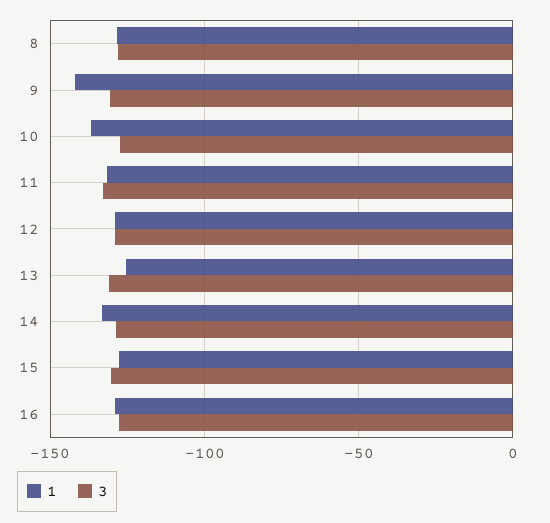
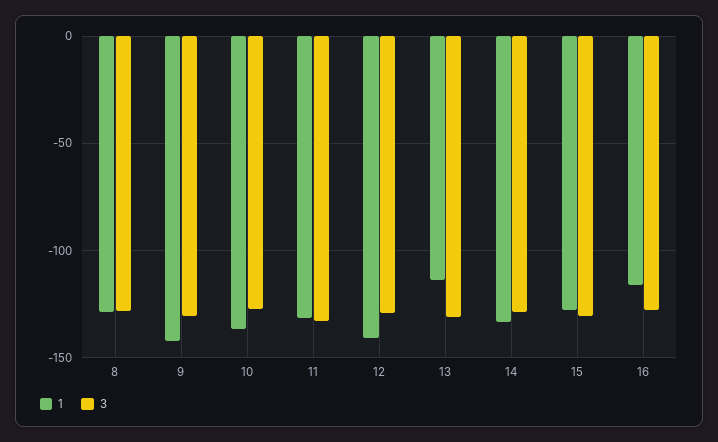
1, 12: -130 -> -140
1, 13: -125 -> -115
1, 16: -130 -> -115

